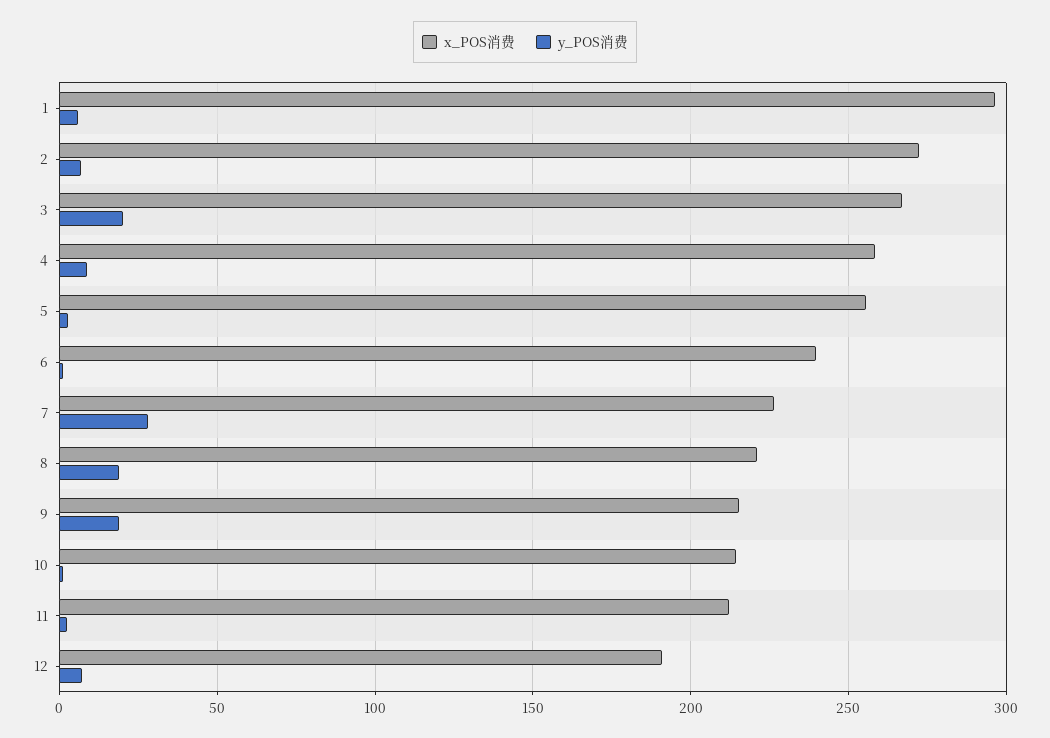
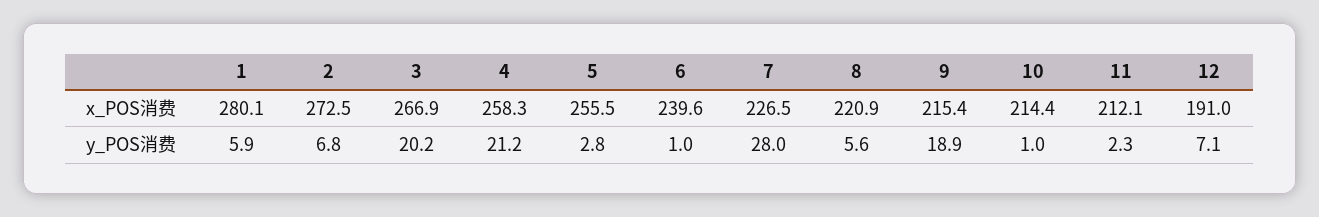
x_POS消费, 1: 295 -> 280.1
y_POS消费, 4: 10 -> 21.2
y_POS消费, 8: 20 -> 5.6

